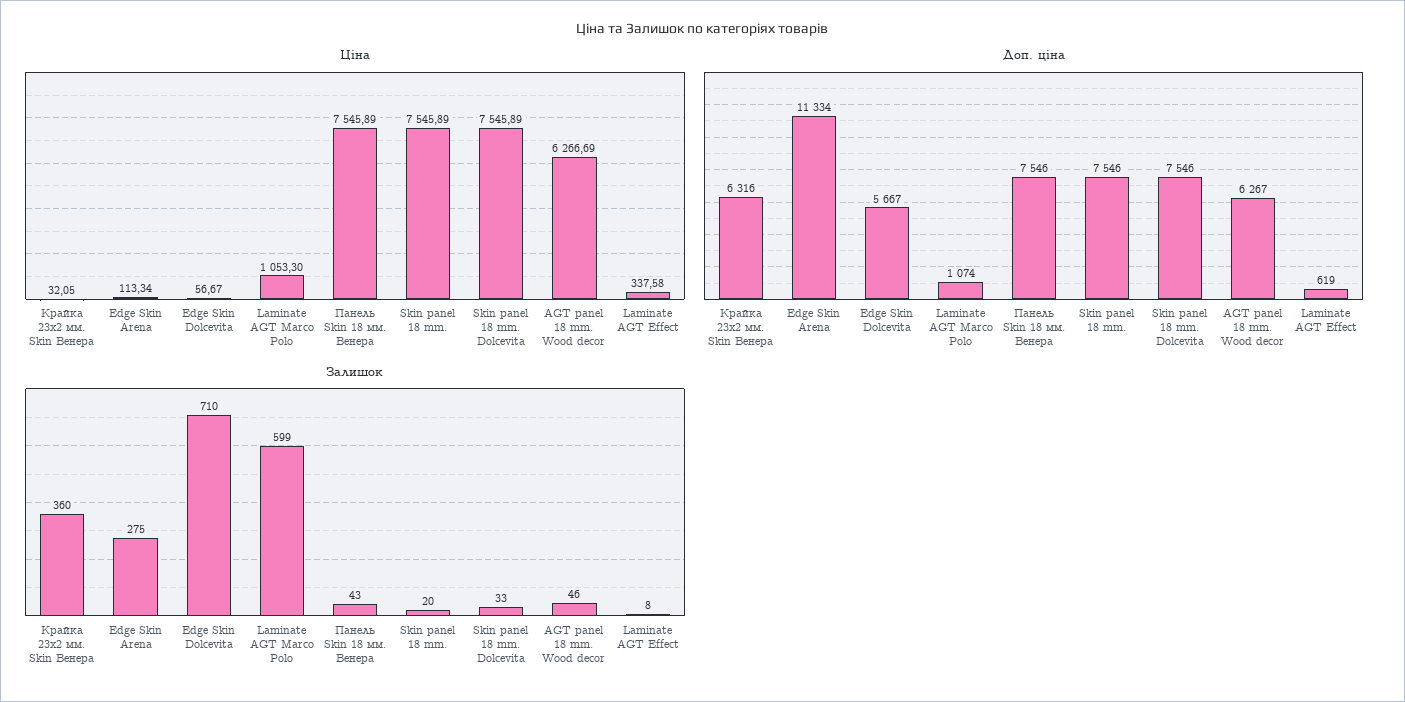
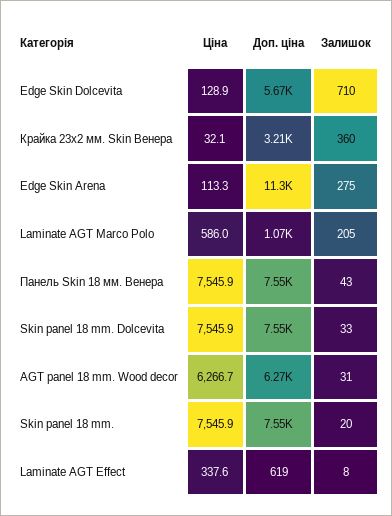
Ціна, Edge Skin Dolcevita: 56.67 -> 128.9
Ціна, Laminate AGT Marco Polo: 1053.3 -> 586
Доп. ціна, Крайка 23x2 мм. Skin Венера: 6316 -> 3210
Залишок, Laminate AGT Marco Polo: 599 -> 205
Залишок, AGT panel 18 mm. Wood decor: 46 -> 31

